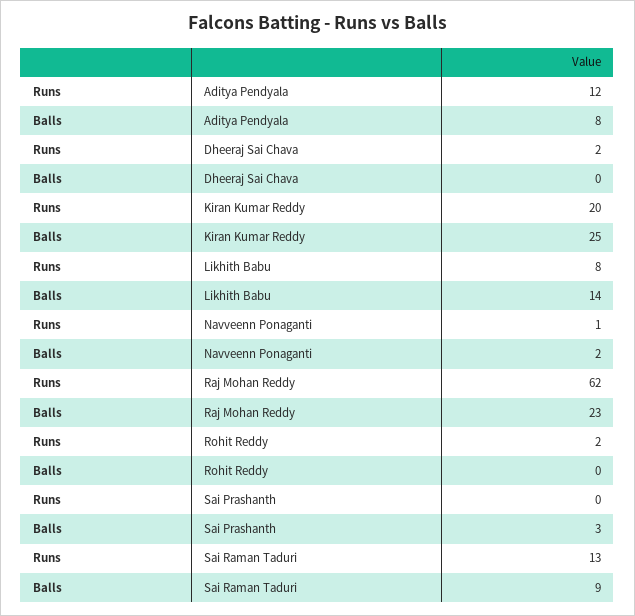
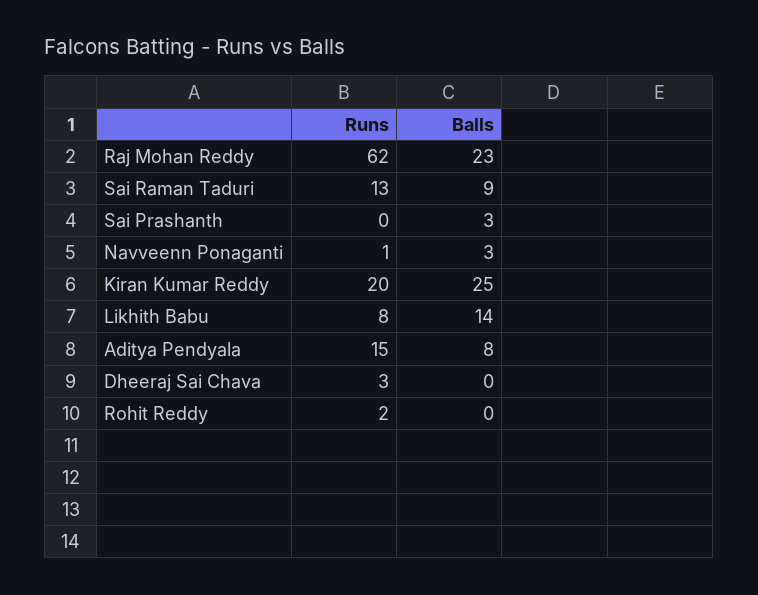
Runs, Aditya Pendyala: 12 -> 15
Runs, Dheeraj Sai Chava: 2 -> 3
Balls, Navveenn Ponaganti: 2 -> 3

